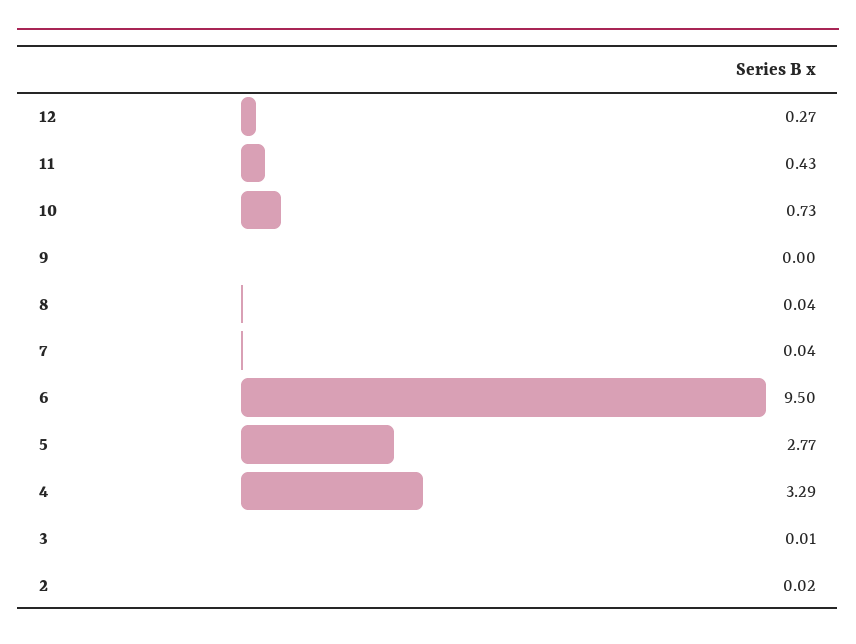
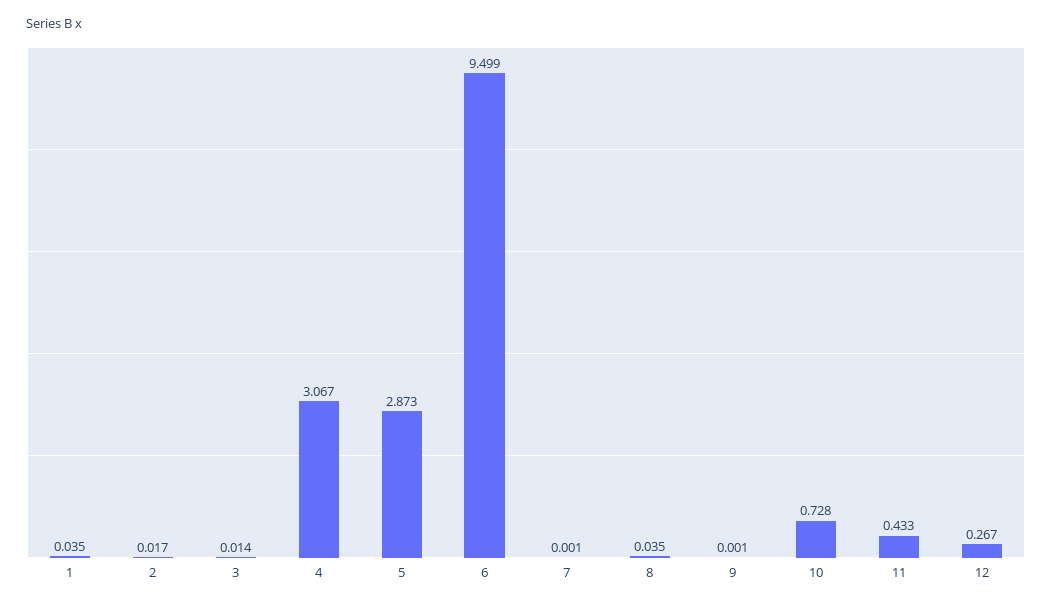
7: 0.04 -> 0.001
5: 2.77 -> 2.873
4: 3.29 -> 3.067
1: none -> 0.035

